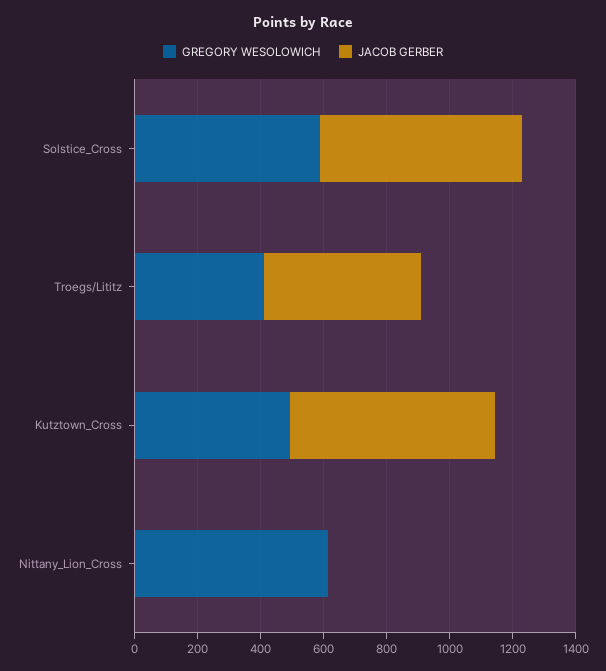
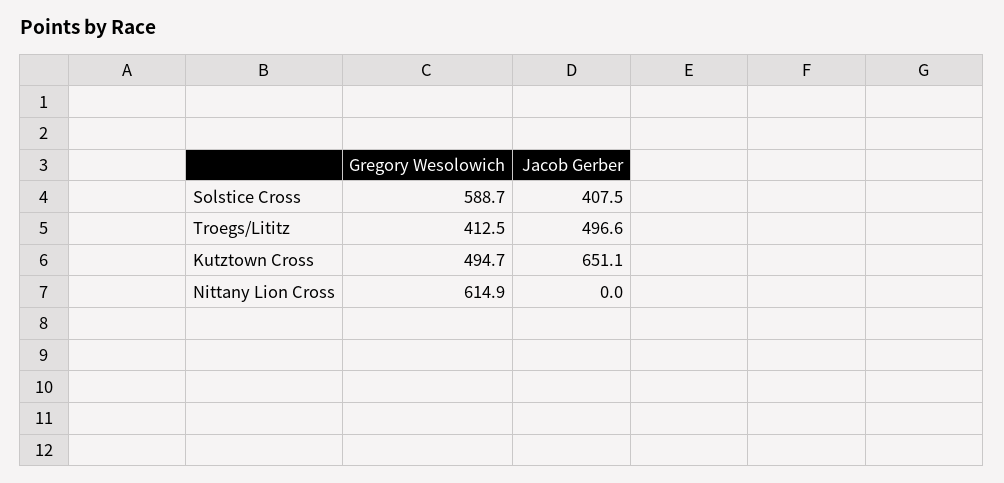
JACOB GERBER, Solstice_Cross: 650 -> 407.5

